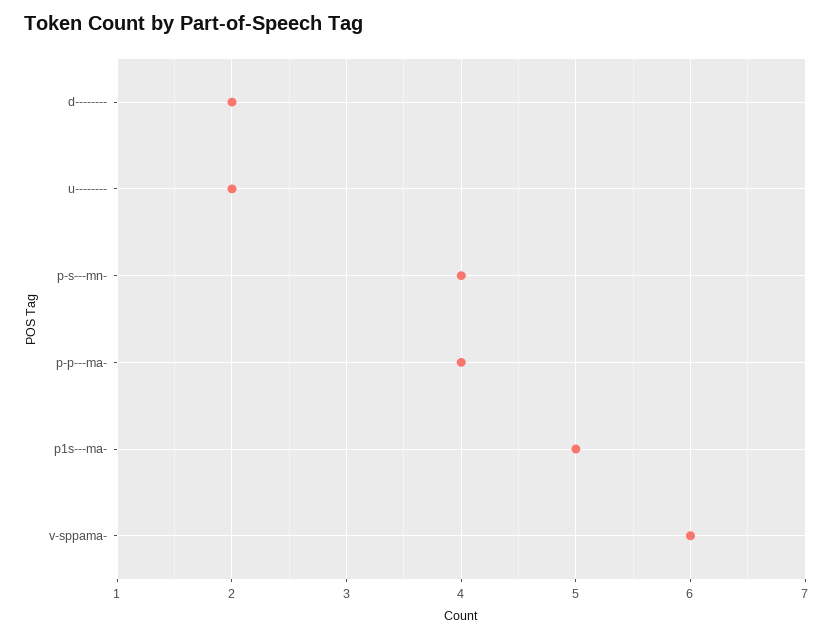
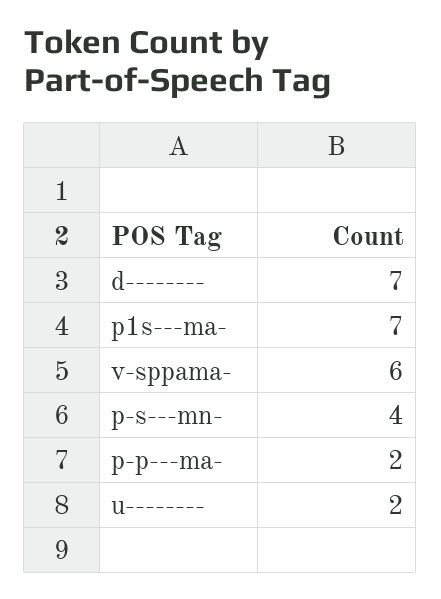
d--------: 2 -> 7
p-p---ma-: 4 -> 2
p1s---ma-: 5 -> 7

